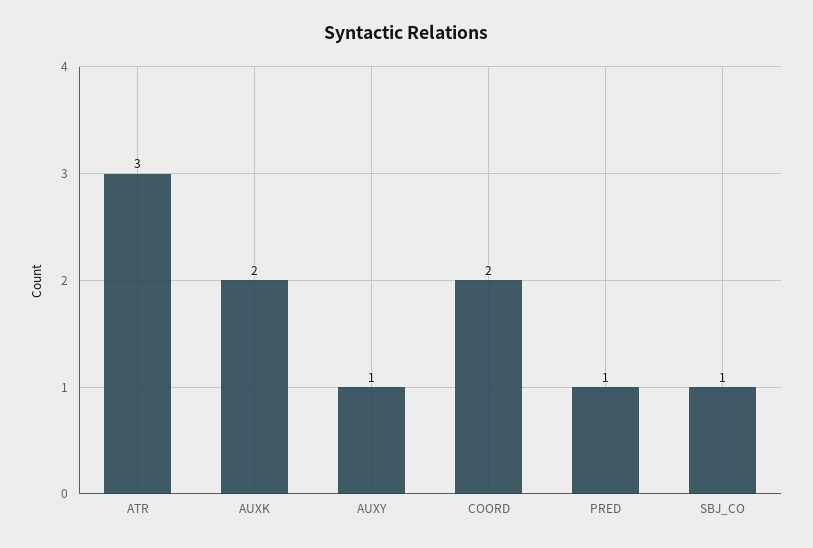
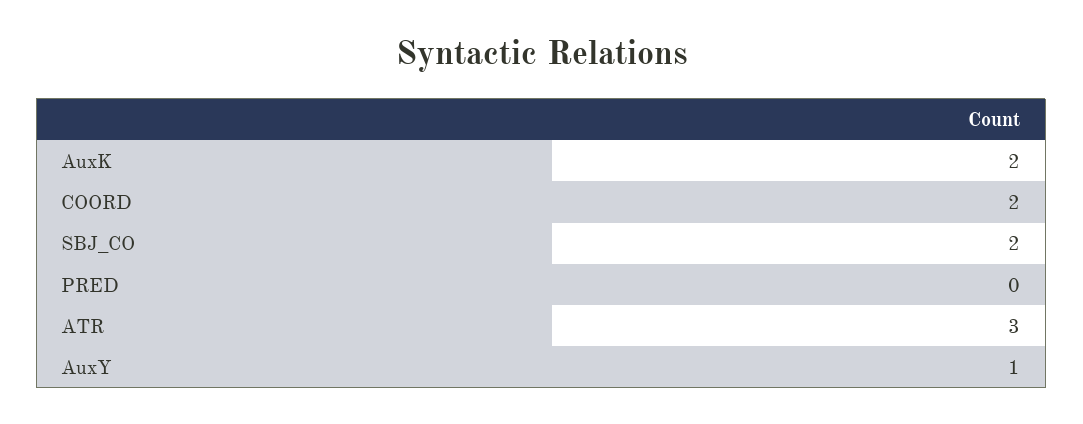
PRED: 1 -> 0
SBJ_CO: 1 -> 2

